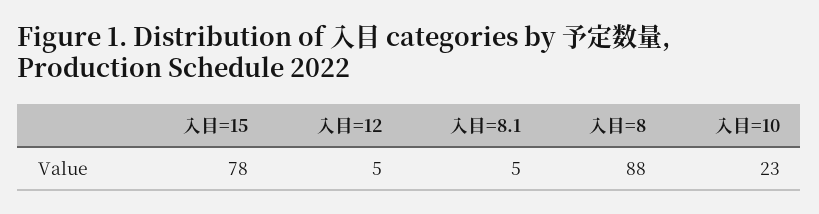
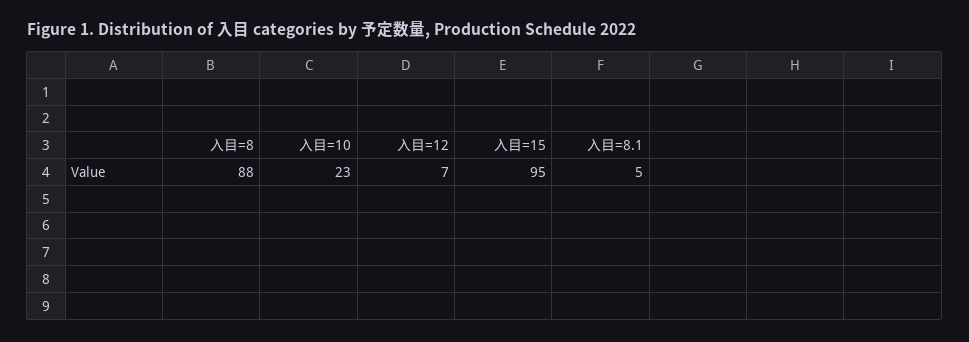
入目=15: 78 -> 95
入目=12: 5 -> 7

